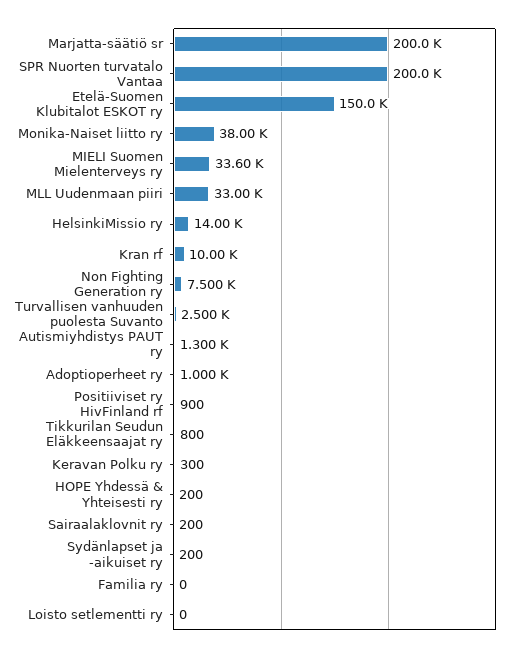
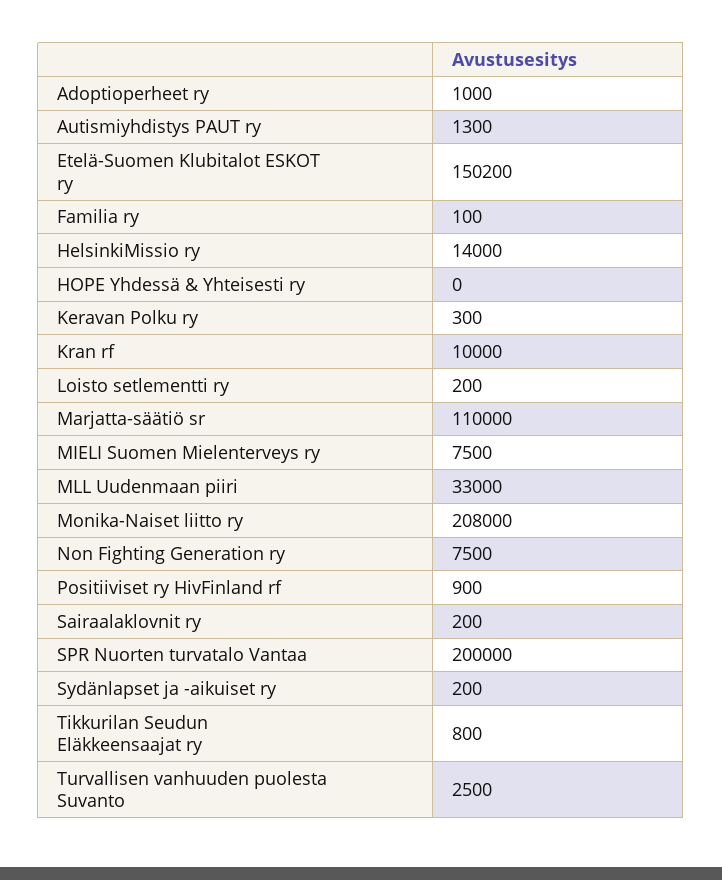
Marjatta-säätiö sr: 200000 -> 110000
Etelä-Suomen Klubitalot ESKOT ry: 150000 -> 150200
Monika-Naiset liitto ry: 38000 -> 208000
MIELI Suomen Mielenterveys ry: 33600 -> 7500
HOPE Yhdessä & Yhteisesti ry: 200 -> 0
Familia ry: 0 -> 100
Loisto setlementti ry: 0 -> 200

